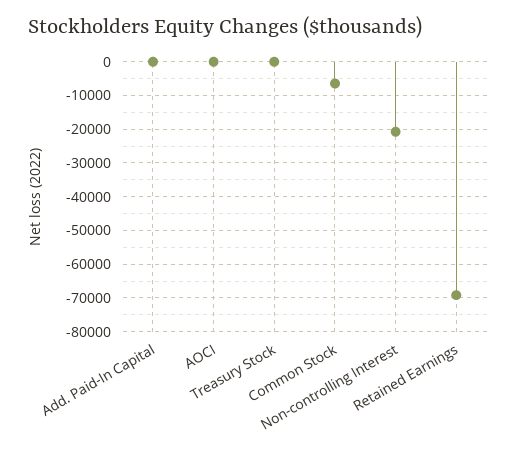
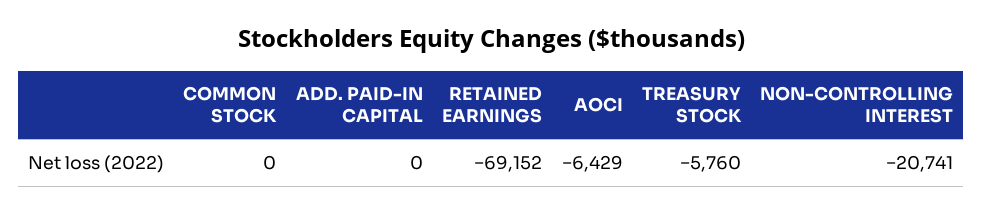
AOCI: 0 -> -6429
Treasury Stock: 0 -> -5760
Common Stock: -6000 -> 0

